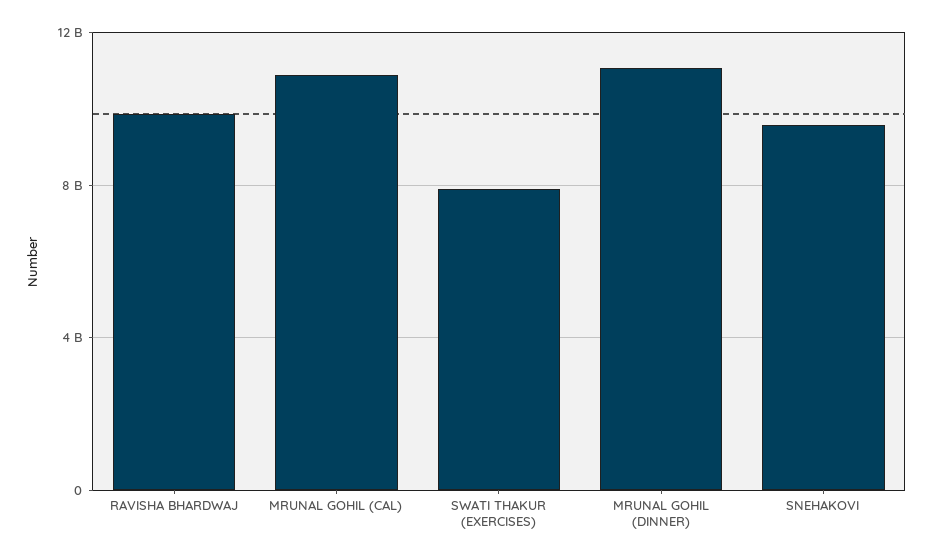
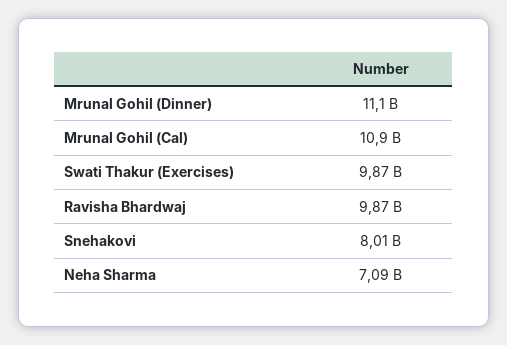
SWATI THAKUR (EXERCISES): 8000000000 -> 9870000000
SNEHAKOVI: 9500000000 -> 8010000000
Neha Sharma: none -> 7090000000

